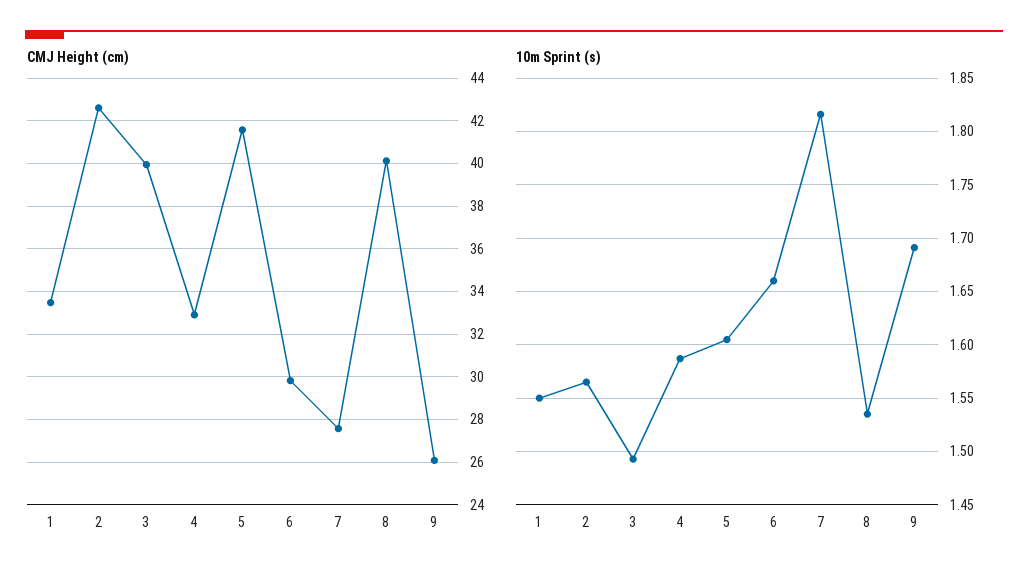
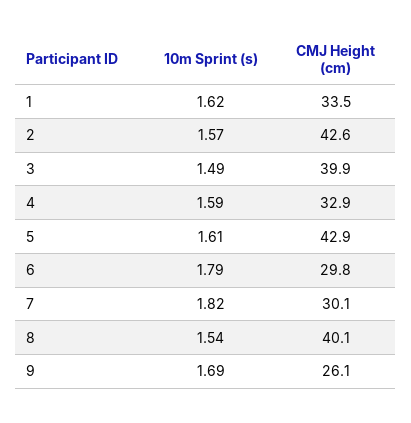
CMJ Height (cm), 5: 41.5 -> 42.9
CMJ Height (cm), 7: 27.5 -> 30.1
10m Sprint (s), 1: 1.55 -> 1.62
10m Sprint (s), 6: 1.66 -> 1.79

